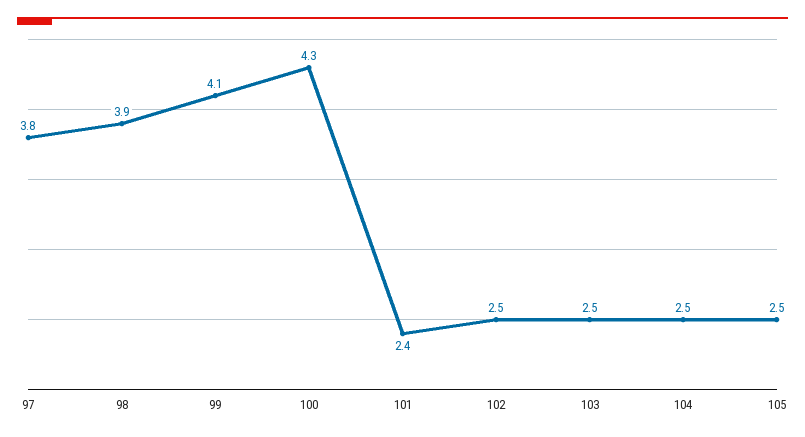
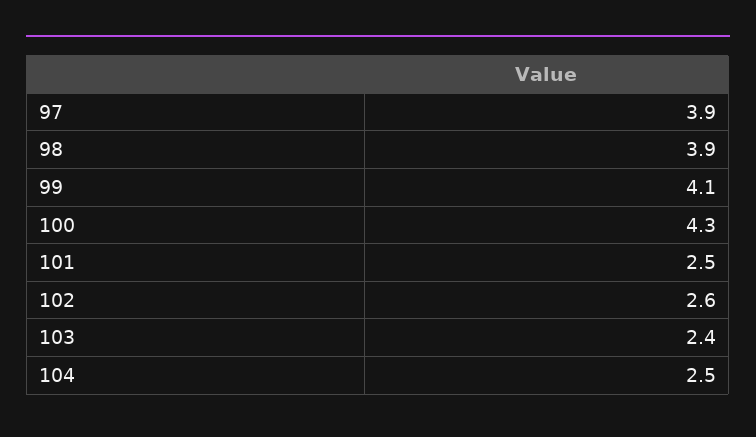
97: 3.8 -> 3.9
101: 2.4 -> 2.5
102: 2.5 -> 2.6
103: 2.5 -> 2.4
105: 2.5 -> none

